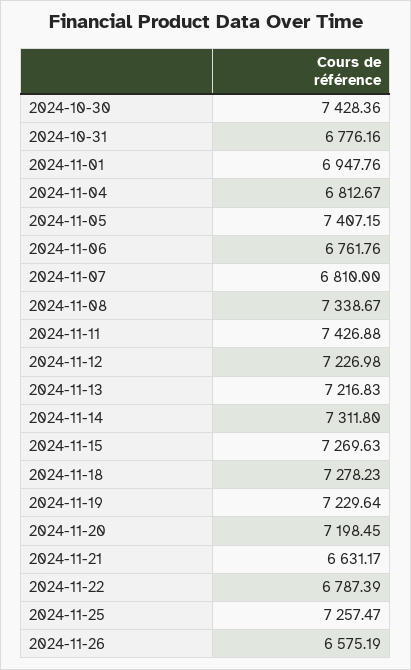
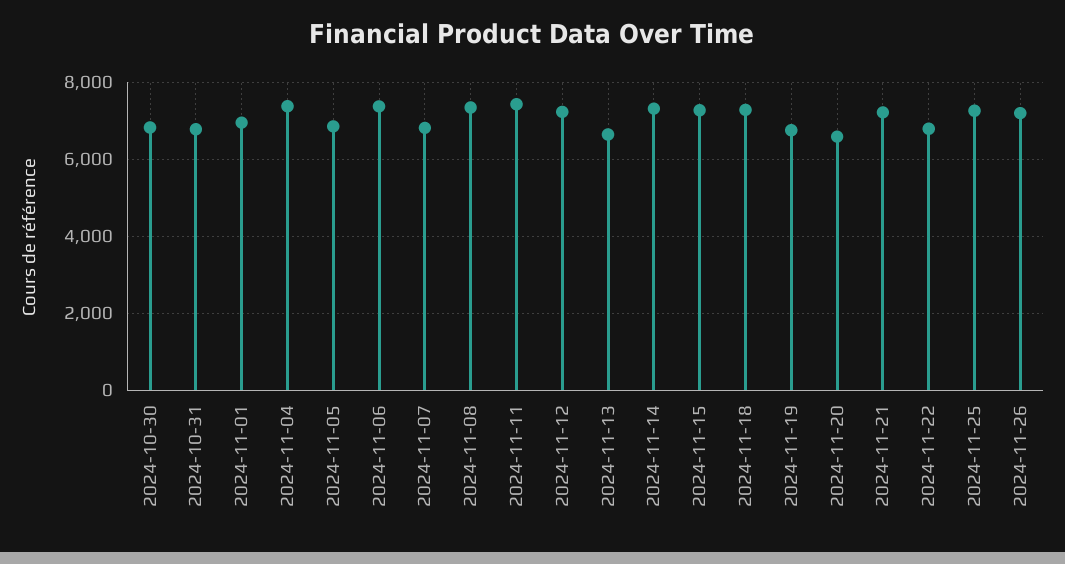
2024-10-30: 7428.36 -> 6800
2024-11-04: 6812.67 -> 7400
2024-11-05: 7407.15 -> 6800
2024-11-06: 6761.76 -> 7400
2024-11-13: 7216.83 -> 6600
2024-11-19: 7229.64 -> 6800
2024-11-20: 7198.45 -> 6600
2024-11-21: 6631.17 -> 7200
2024-11-26: 6575.19 -> 7200

